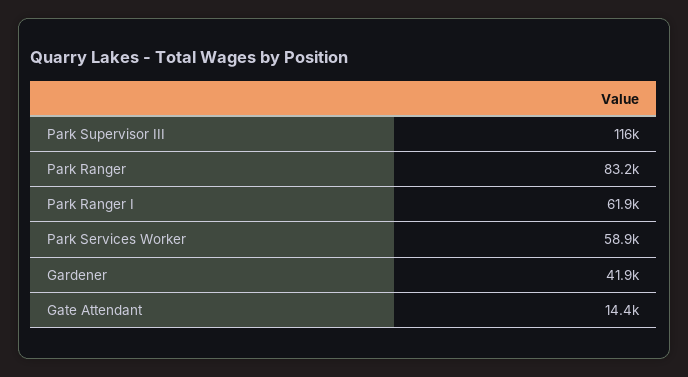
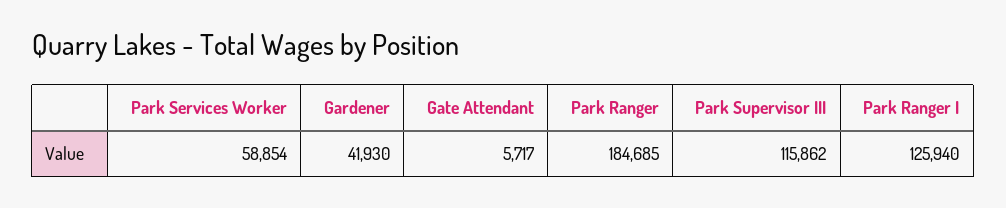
Park Ranger: 83200 -> 184685
Park Ranger I: 61900 -> 125940
Gate Attendant: 14400 -> 5717

